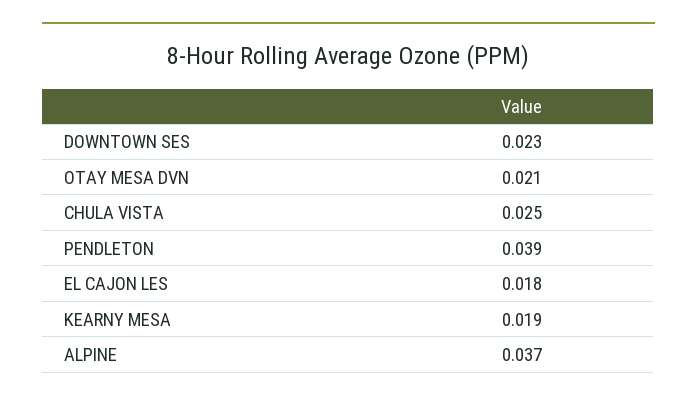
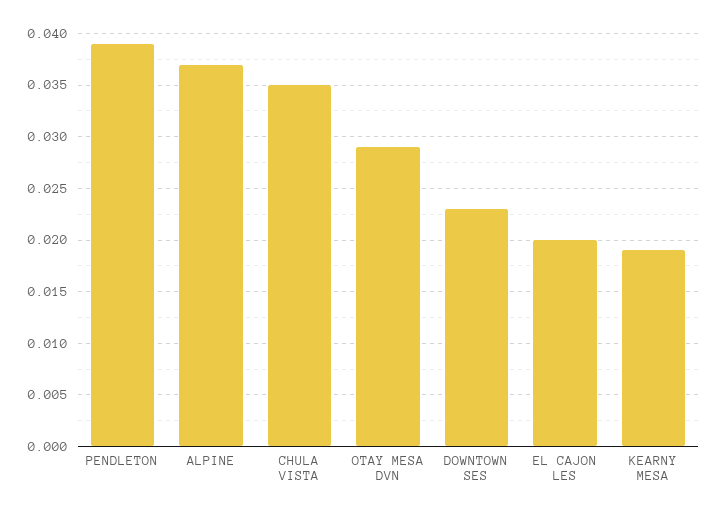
OTAY MESA DVN: 0.021 -> 0.029
CHULA VISTA: 0.025 -> 0.035
EL CAJON LES: 0.018 -> 0.02

